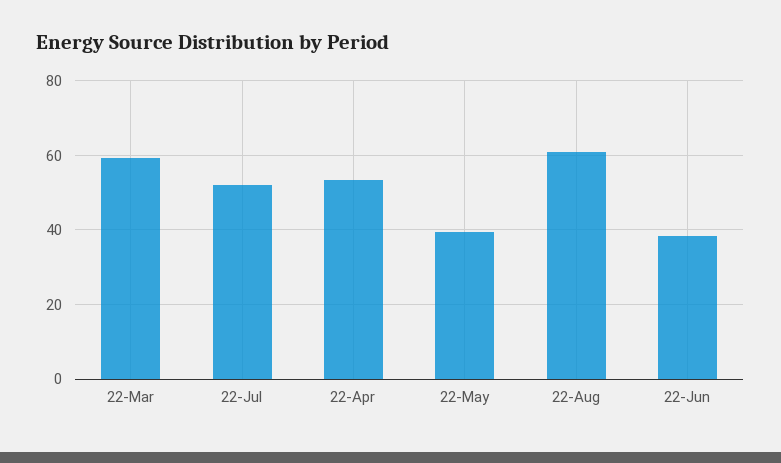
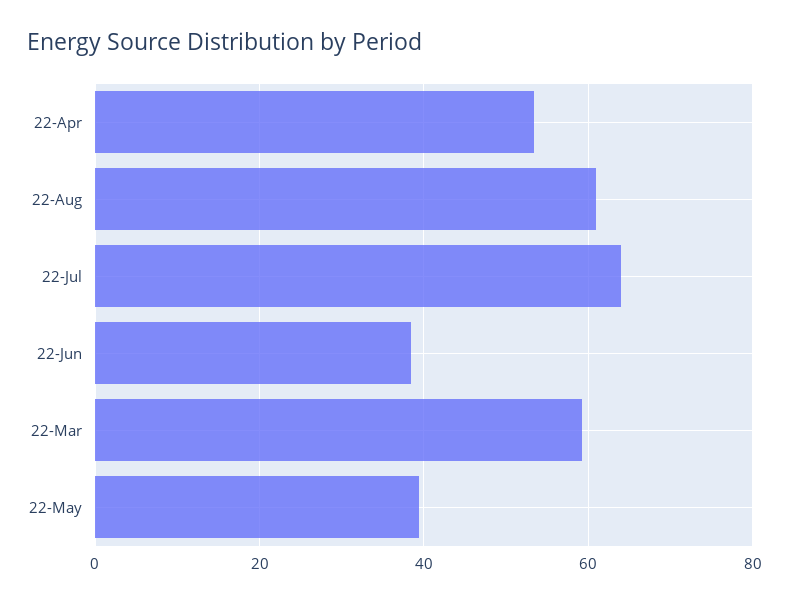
22-Jul: 52 -> 64

